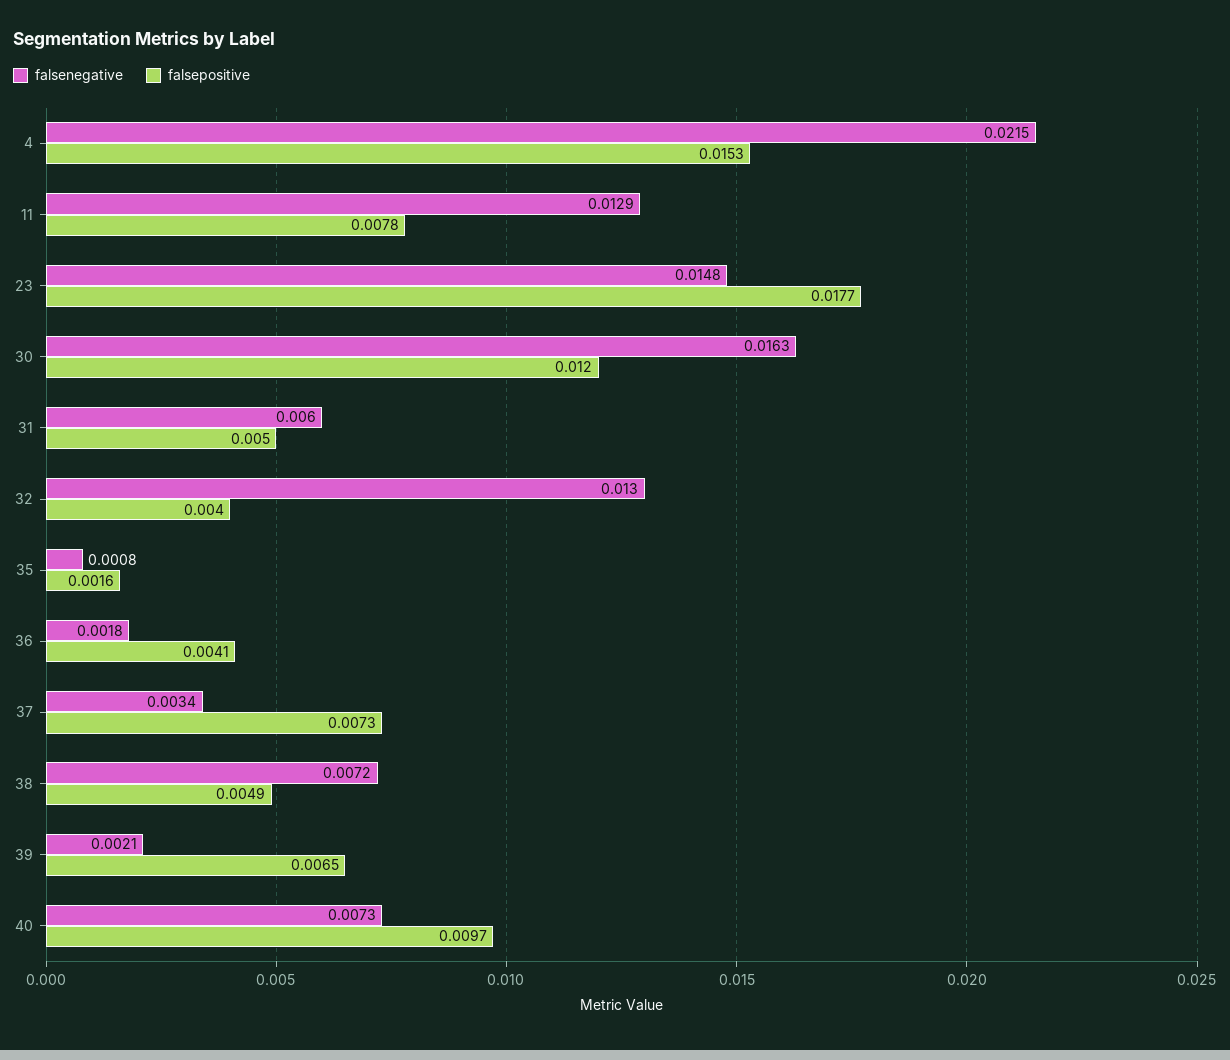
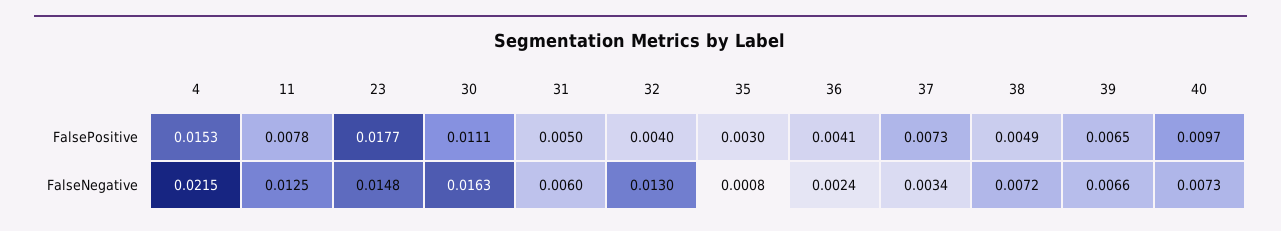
falsenegative, 11: 0.0129 -> 0.0125
falsepositive, 30: 0.012 -> 0.0111
falsepositive, 35: 0.0016 -> 0.003
falsenegative, 36: 0.0018 -> 0.0024
falsenegative, 39: 0.0021 -> 0.0066

